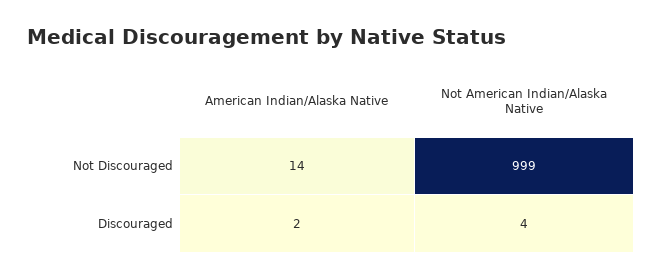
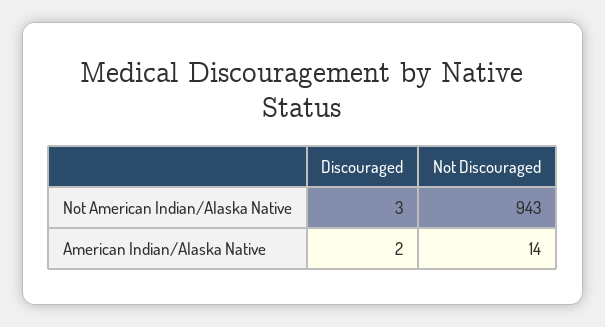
Not American Indian/Alaska Native, Not Discouraged: 999 -> 943
Not American Indian/Alaska Native, Discouraged: 4 -> 3

